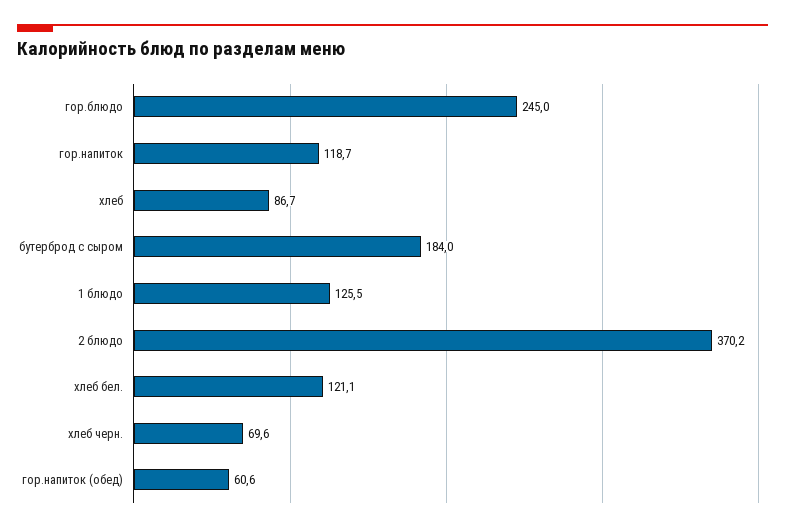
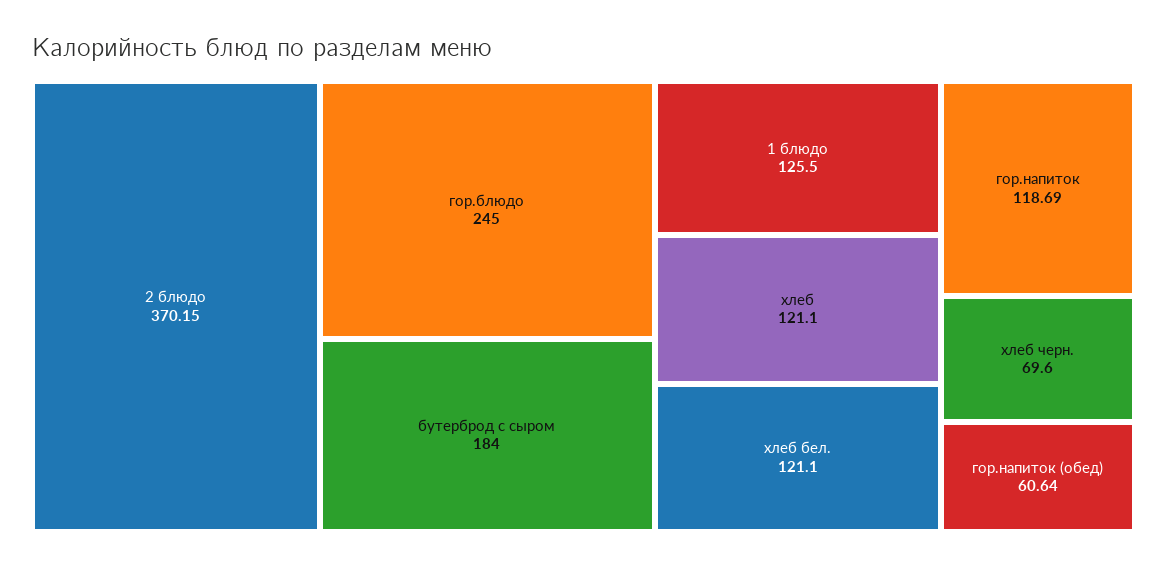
хлеб: 86.7 -> 121.1

